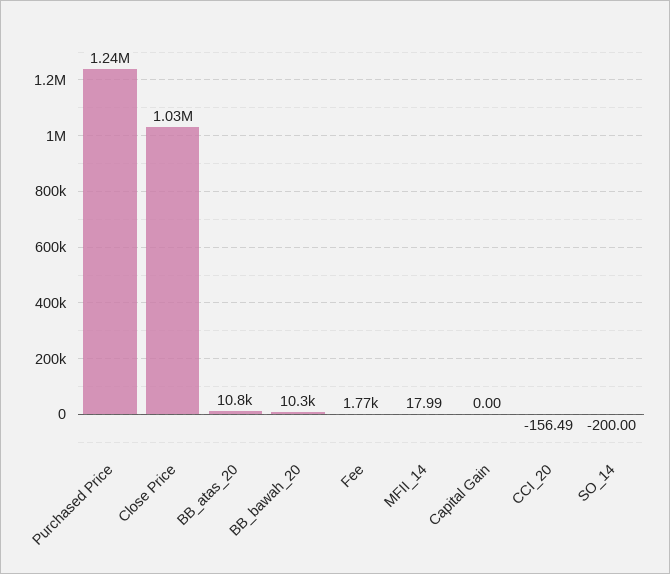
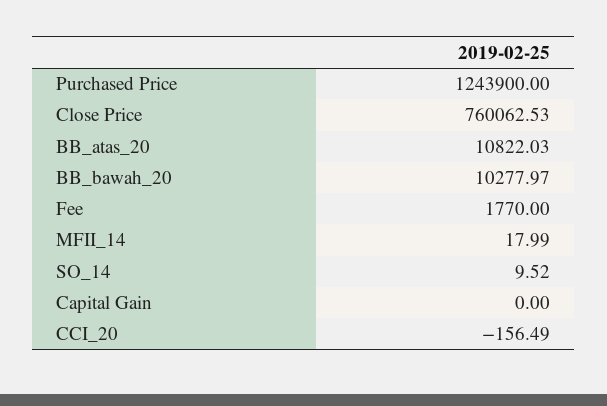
Close Price: 1030000 -> 760062.53
SO_14: -200 -> 9.52

